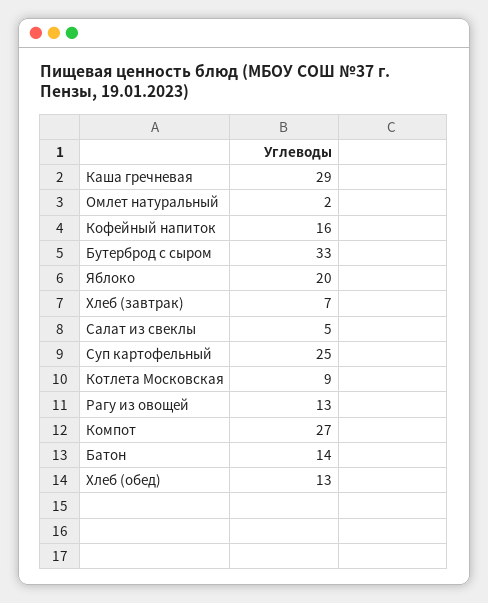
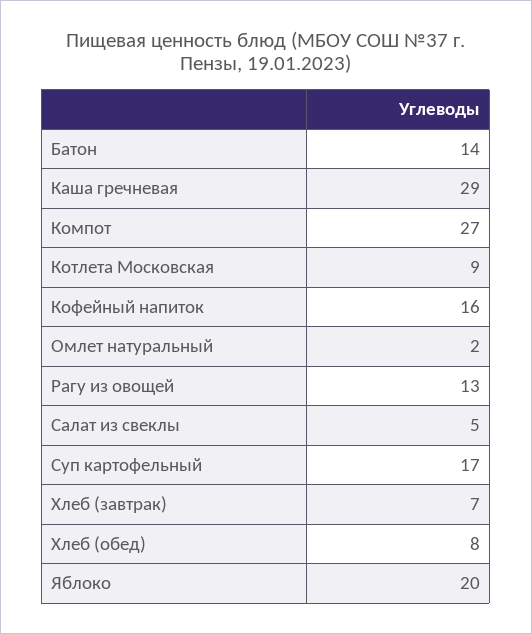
Бутерброд с сыром: 33 -> none
Суп картофельный: 25 -> 17
Хлеб (обед): 13 -> 8

